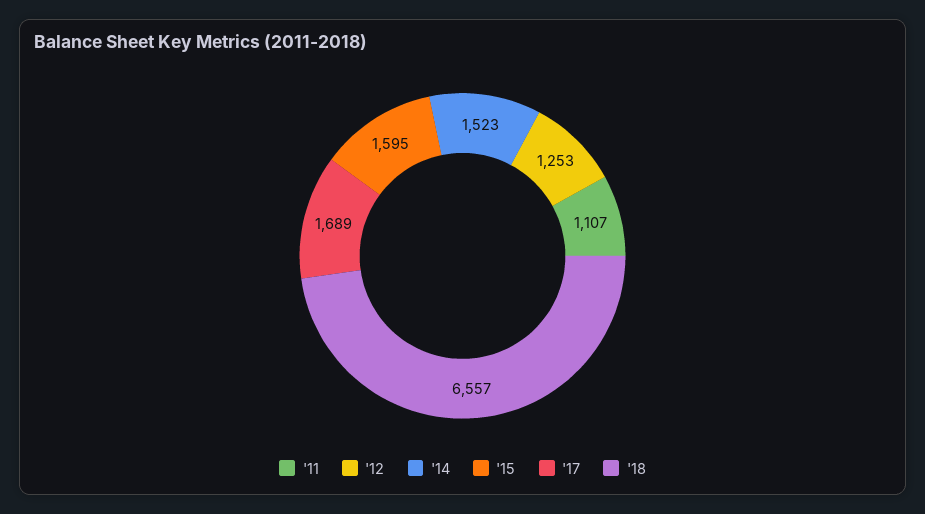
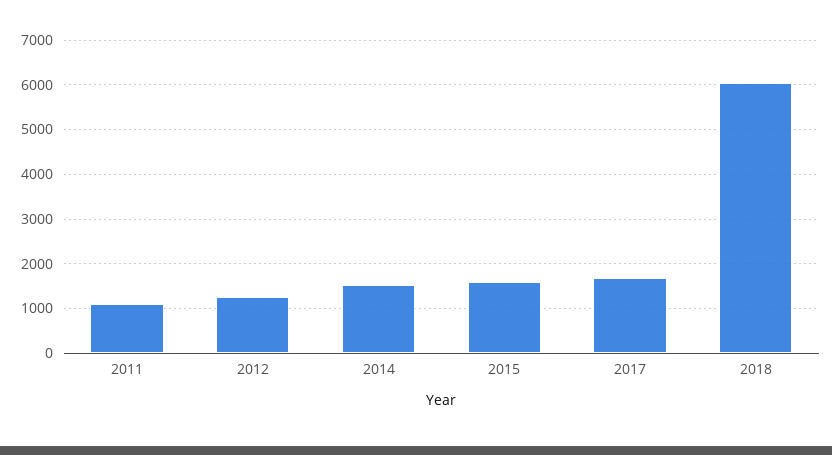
'18: 6557 -> 6000

